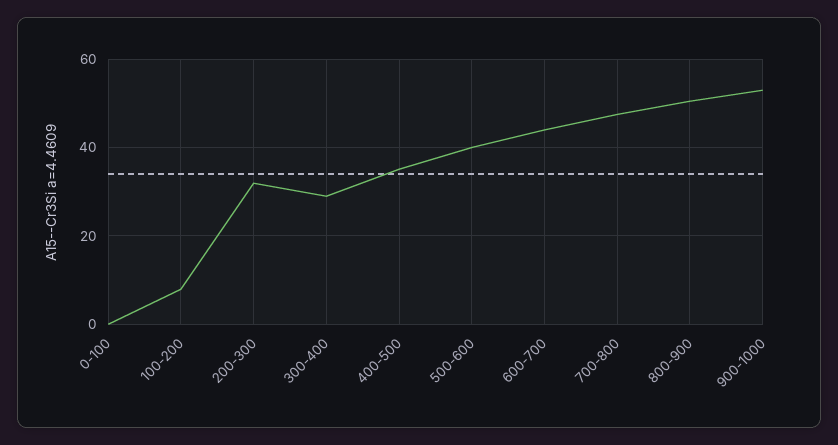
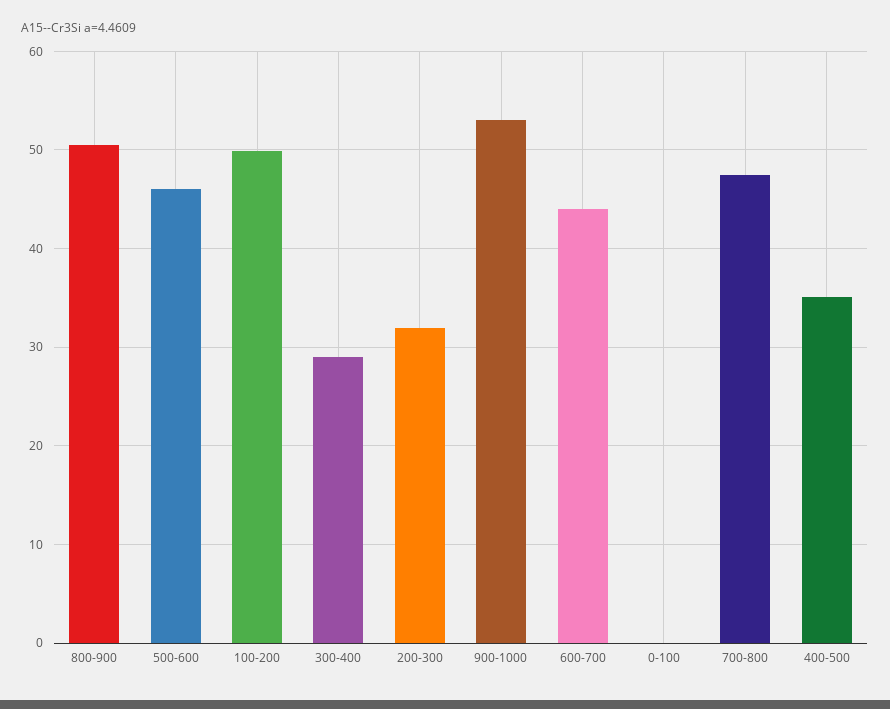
100-200: 8 -> 50
500-600: 40 -> 46

